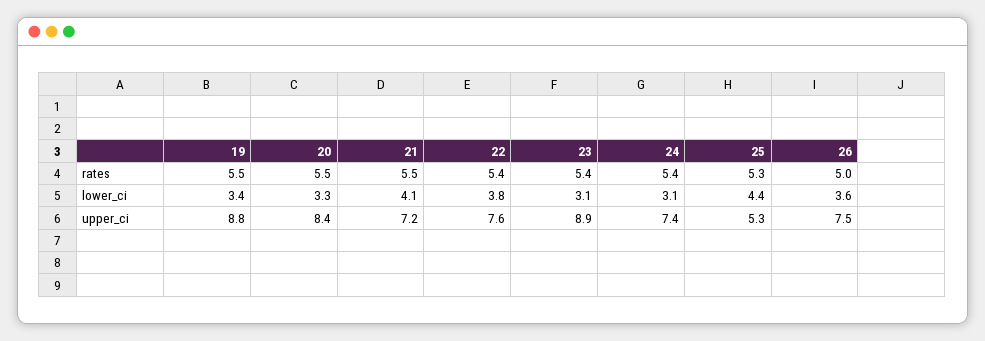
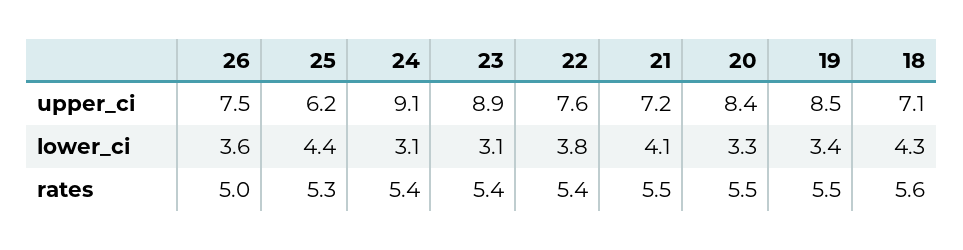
19, upper_ci: 8.8 -> 8.5
24, upper_ci: 7.4 -> 9.1
25, upper_ci: 5.3 -> 6.2
18, upper_ci: none -> 7.1
18, lower_ci: none -> 4.3
18, rates: none -> 5.6

